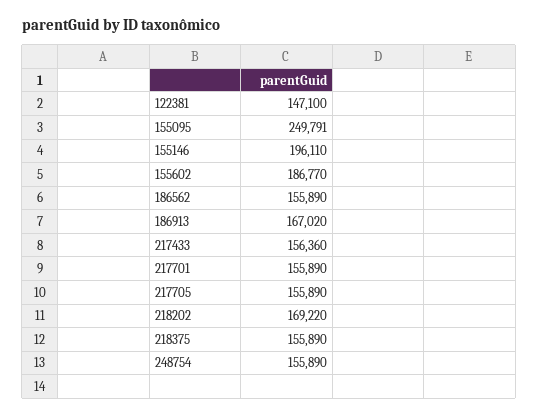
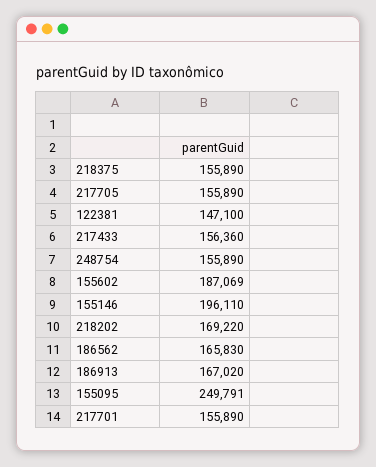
155602: 186770 -> 187069
186562: 155890 -> 165830

